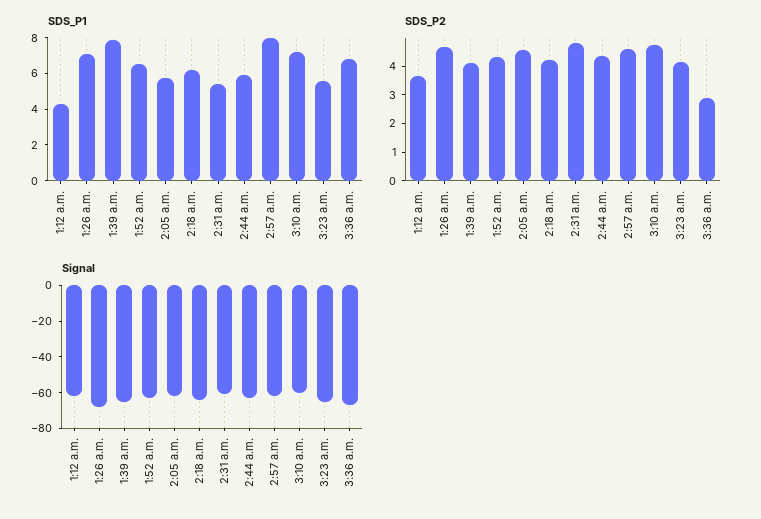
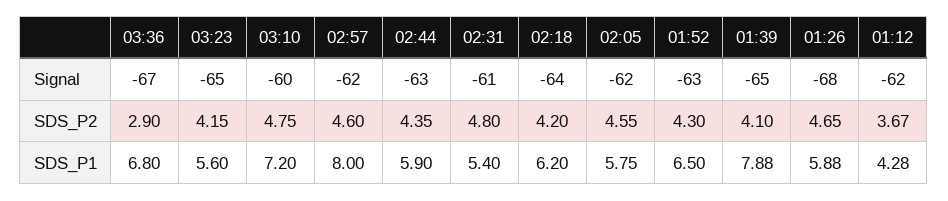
SDS_P1, 1:26 a.m.: 7 -> 5.88

